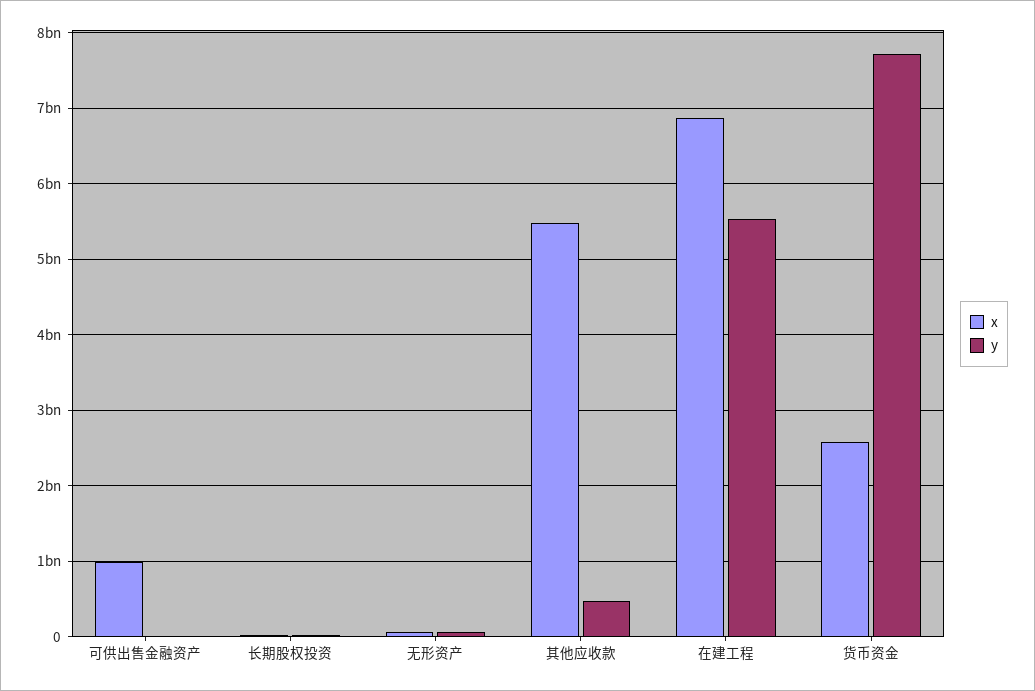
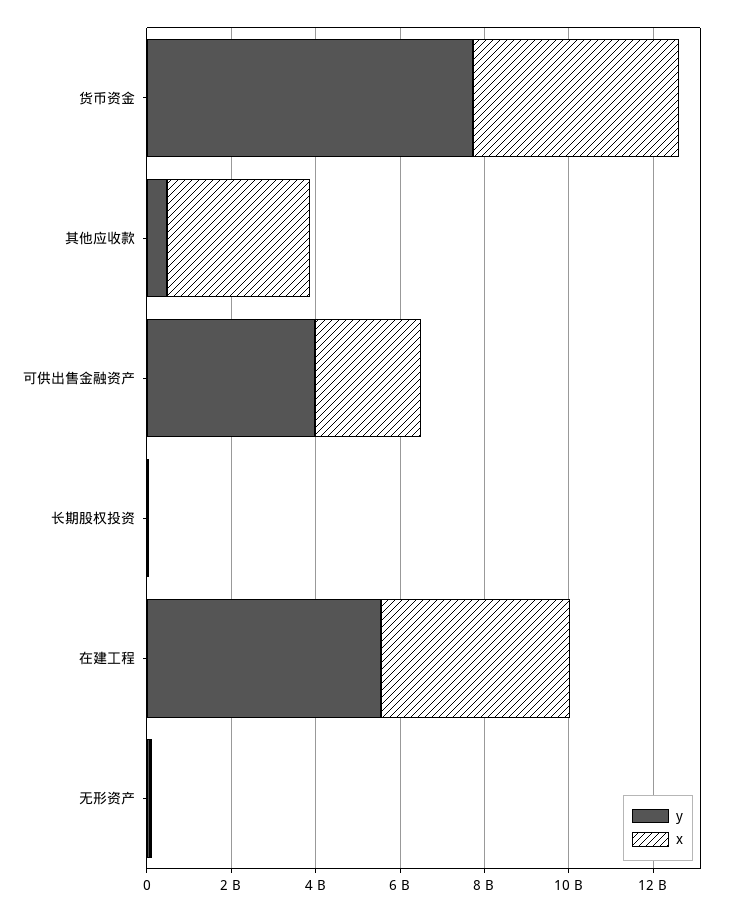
x, 可供出售金融资产: 1000000000 -> 2500000000
y, 可供出售金融资产: 0 -> 4000000000
x, 其他应收款: 5500000000 -> 3500000000
x, 在建工程: 6900000000 -> 4500000000
x, 货币资金: 2600000000 -> 5000000000

